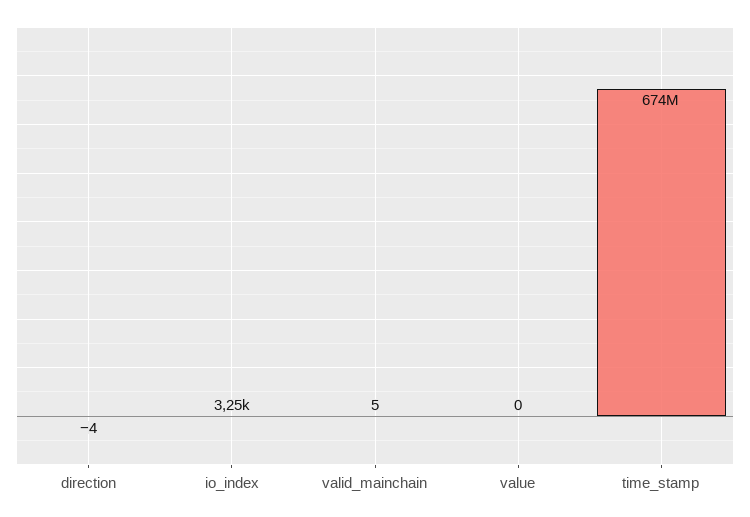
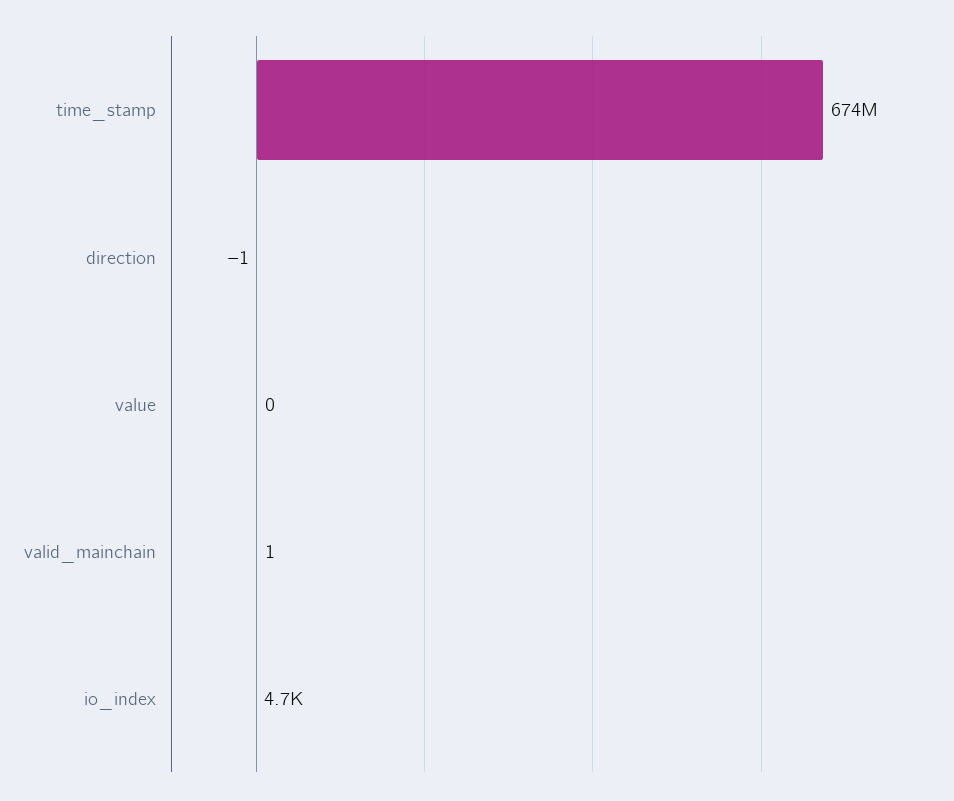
direction: -4 -> -1
io_index: 3250 -> 4700
valid_mainchain: 5 -> 1

